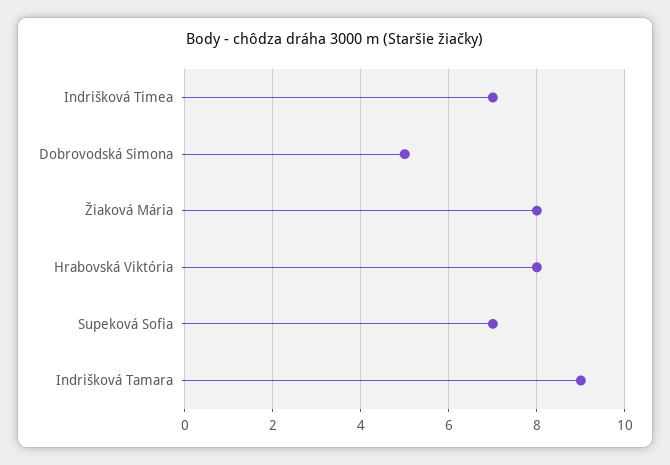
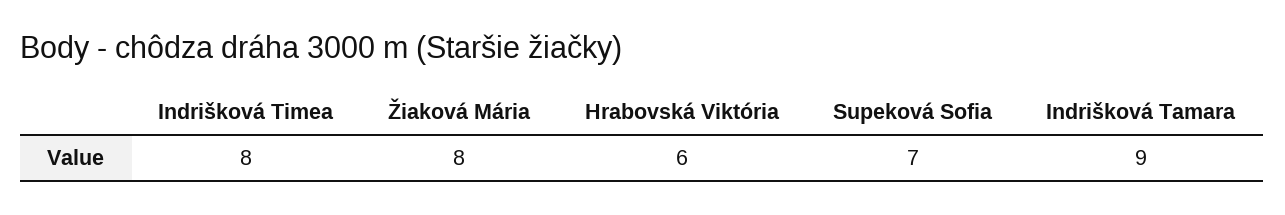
Indrišková Timea: 7 -> 8
Dobrovodská Simona: 5 -> none
Hrabovská Viktória: 8 -> 6

